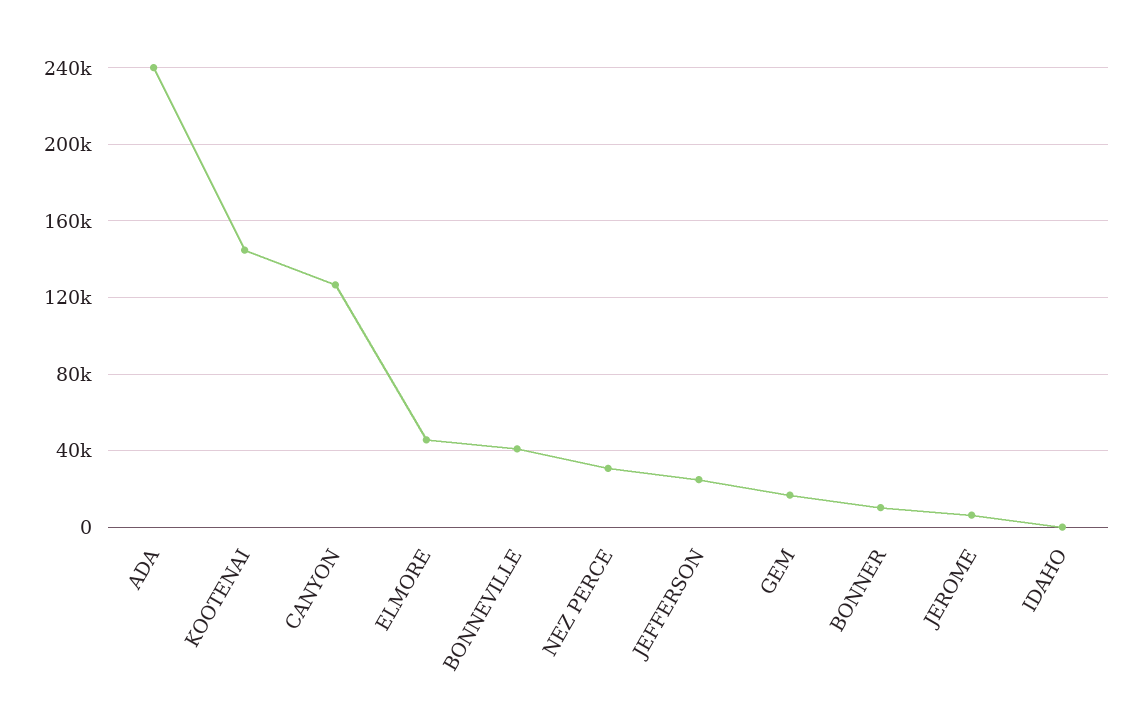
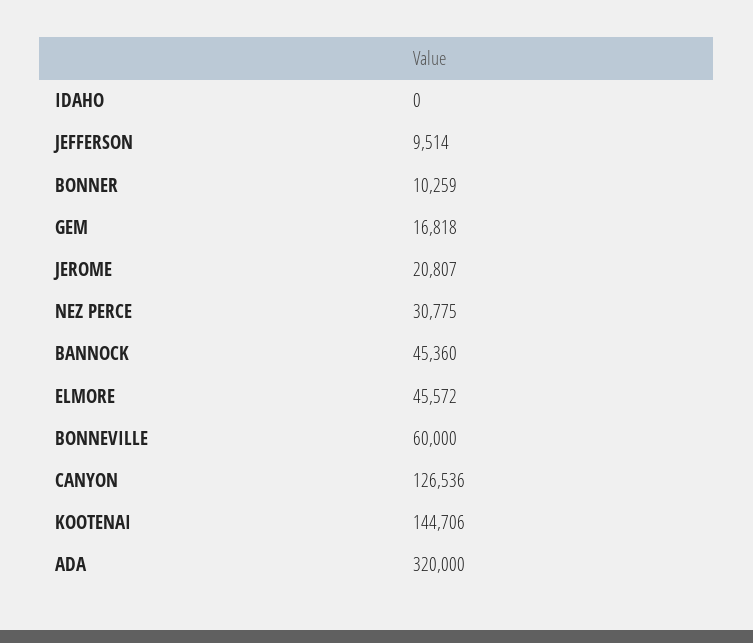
ADA: 240000 -> 320000
BONNEVILLE: 40000 -> 60000
JEFFERSON: 25000 -> 9514
JEROME: 5000 -> 20807
BANNOCK: none -> 45360

